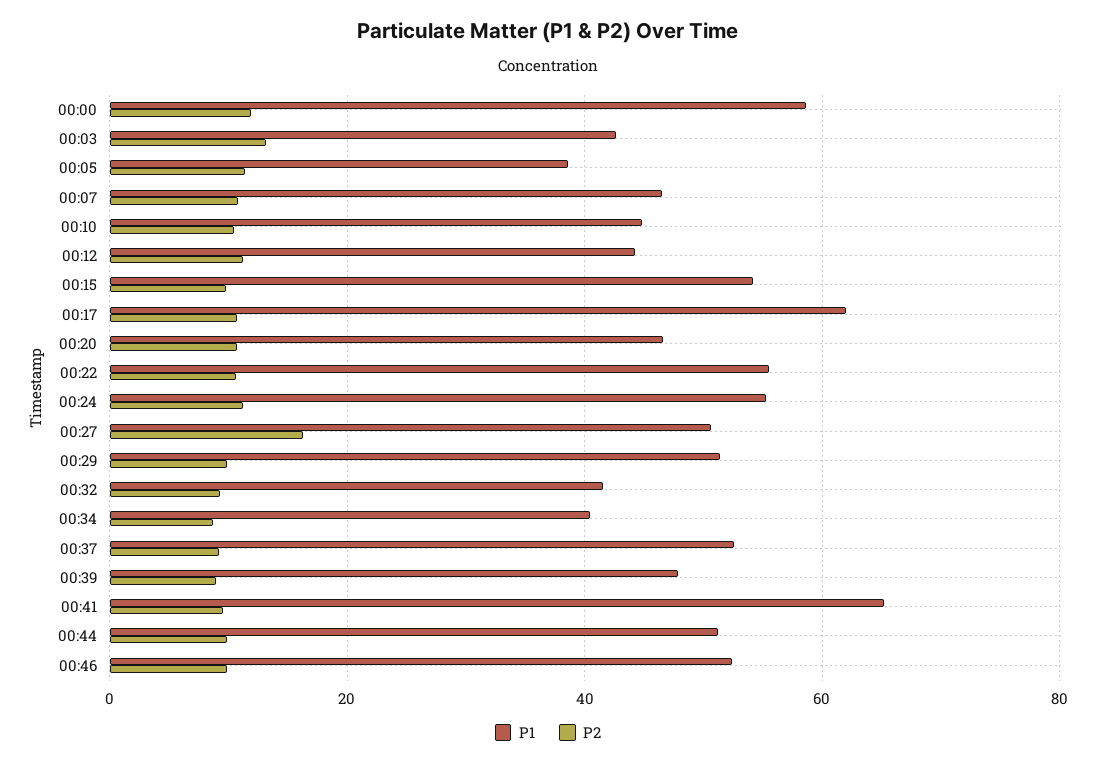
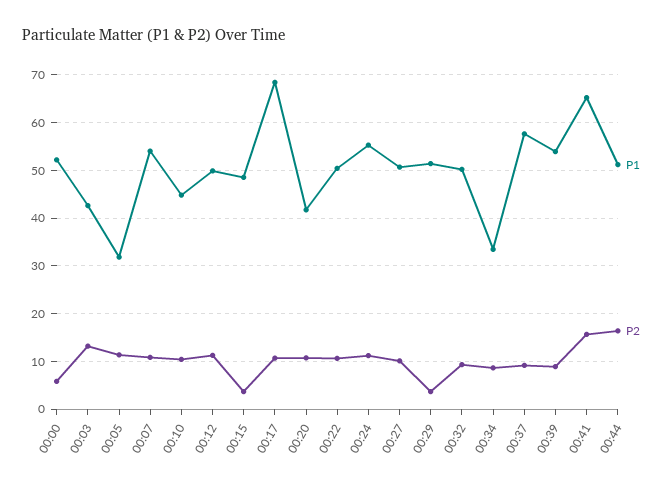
P1, 00:00: 58 -> 52
P2, 00:00: 12 -> 6
P1, 00:05: 38 -> 32
P1, 00:07: 46 -> 54
P1, 00:12: 44 -> 50
P1, 00:15: 54 -> 48
P2, 00:15: 10 -> 4
P1, 00:17: 62 -> 68
P1, 00:20: 46 -> 42
P1, 00:22: 56 -> 50
P2, 00:27: 16 -> 10
P2, 00:29: 10 -> 4
P1, 00:32: 42 -> 50
P1, 00:34: 40 -> 34
P1, 00:37: 52 -> 58
P1, 00:39: 48 -> 54
P2, 00:41: 10 -> 16
P2, 00:44: 10 -> 16
P1, 00:46: 52 -> none
P2, 00:46: 10 -> none

